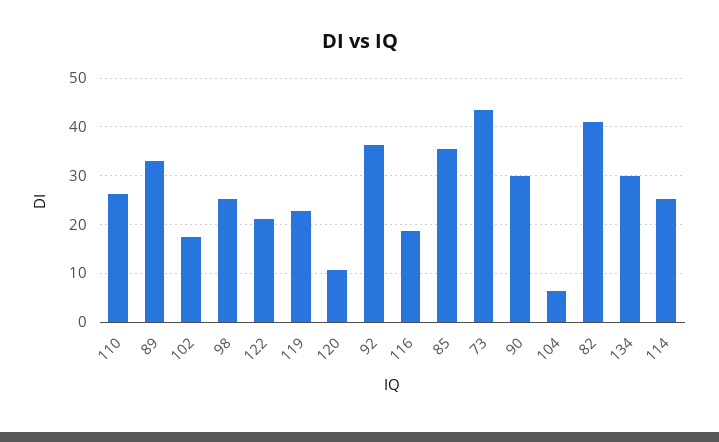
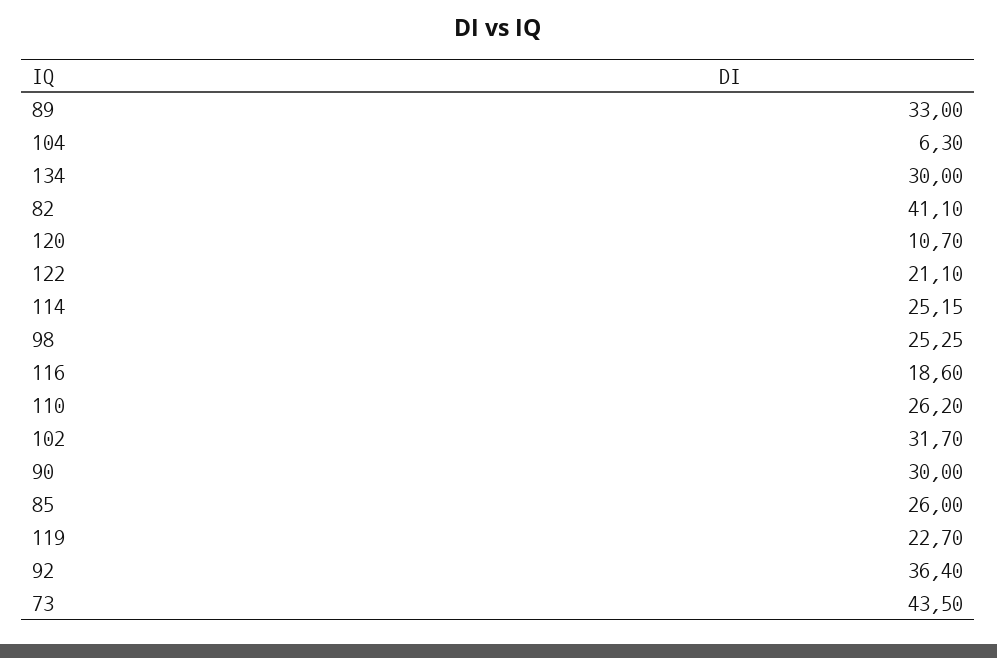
102: 18 -> 31.7
85: 36 -> 26

